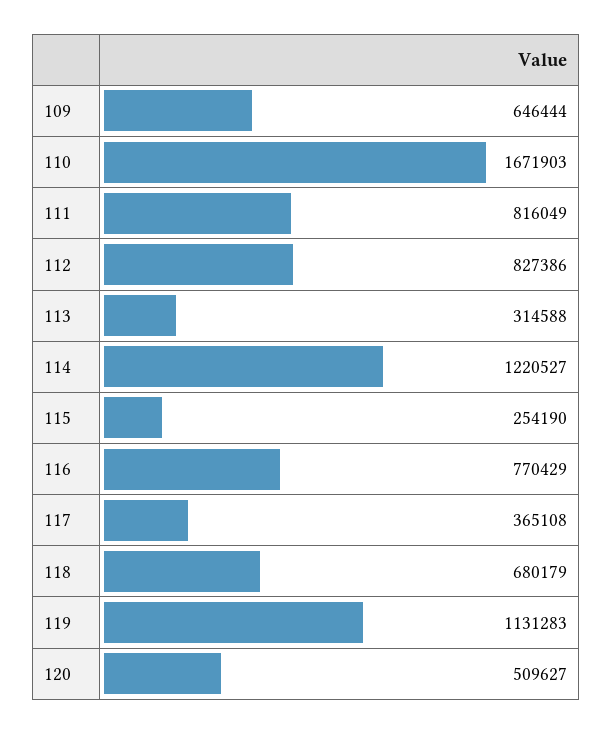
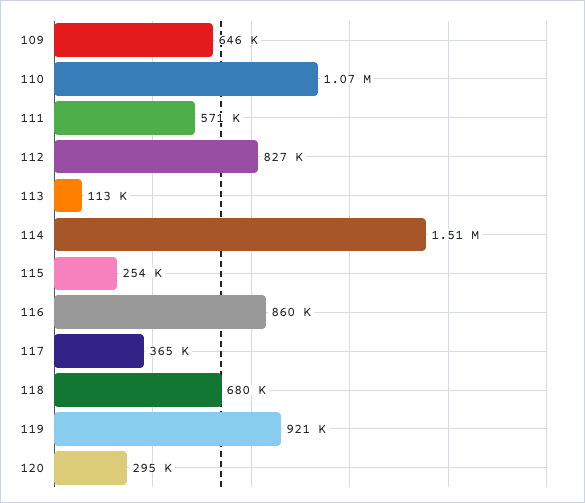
110: 1671903 -> 1070000
111: 816049 -> 571000
113: 314588 -> 113000
114: 1220527 -> 1510000
116: 770429 -> 860000
119: 1131283 -> 921000
120: 509627 -> 295000

